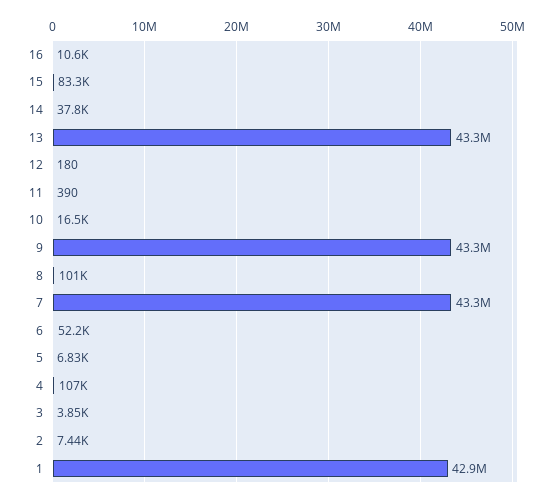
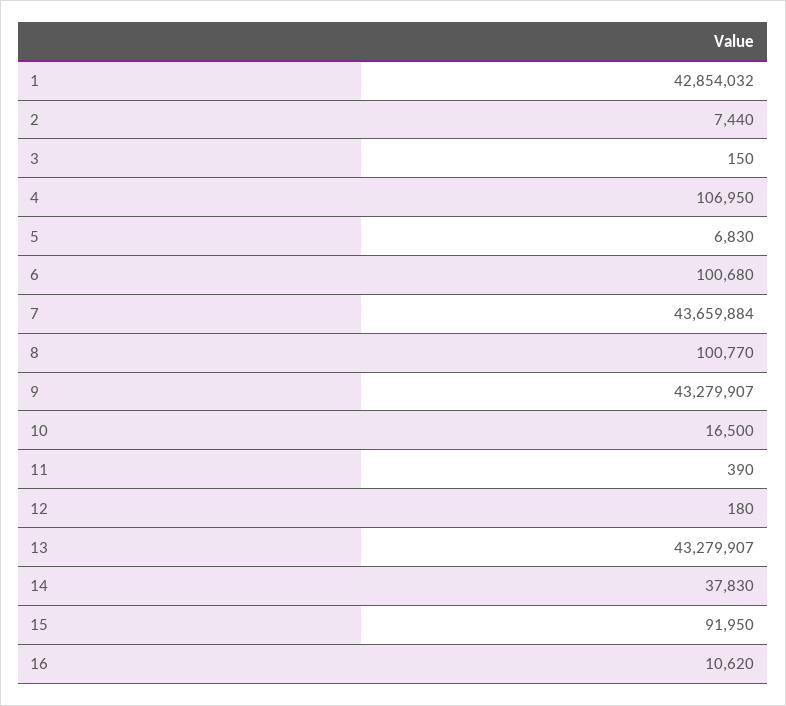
15: 83300 -> 91950
7: 43300000 -> 43659884
6: 52200 -> 100680
3: 3850 -> 150

